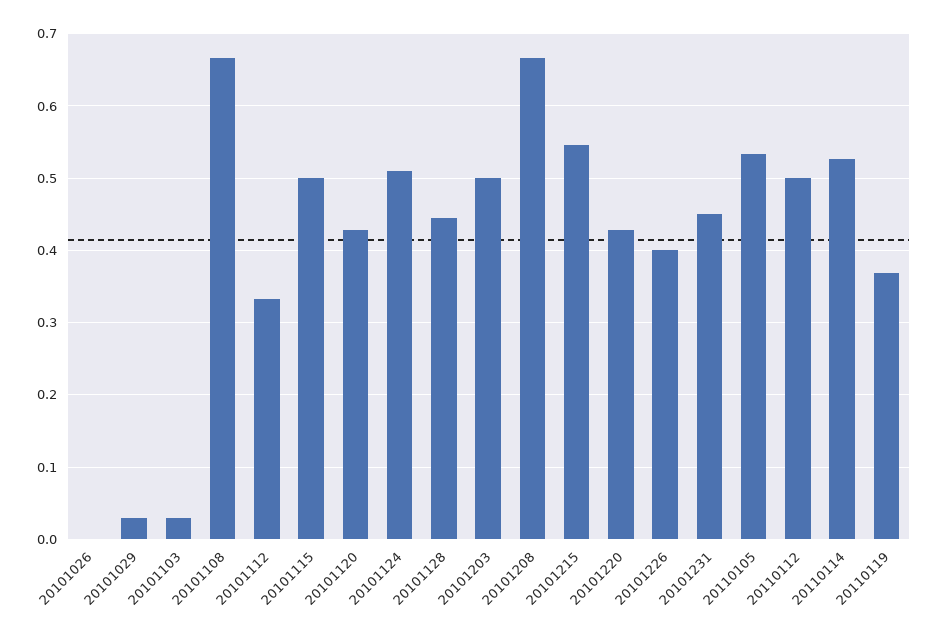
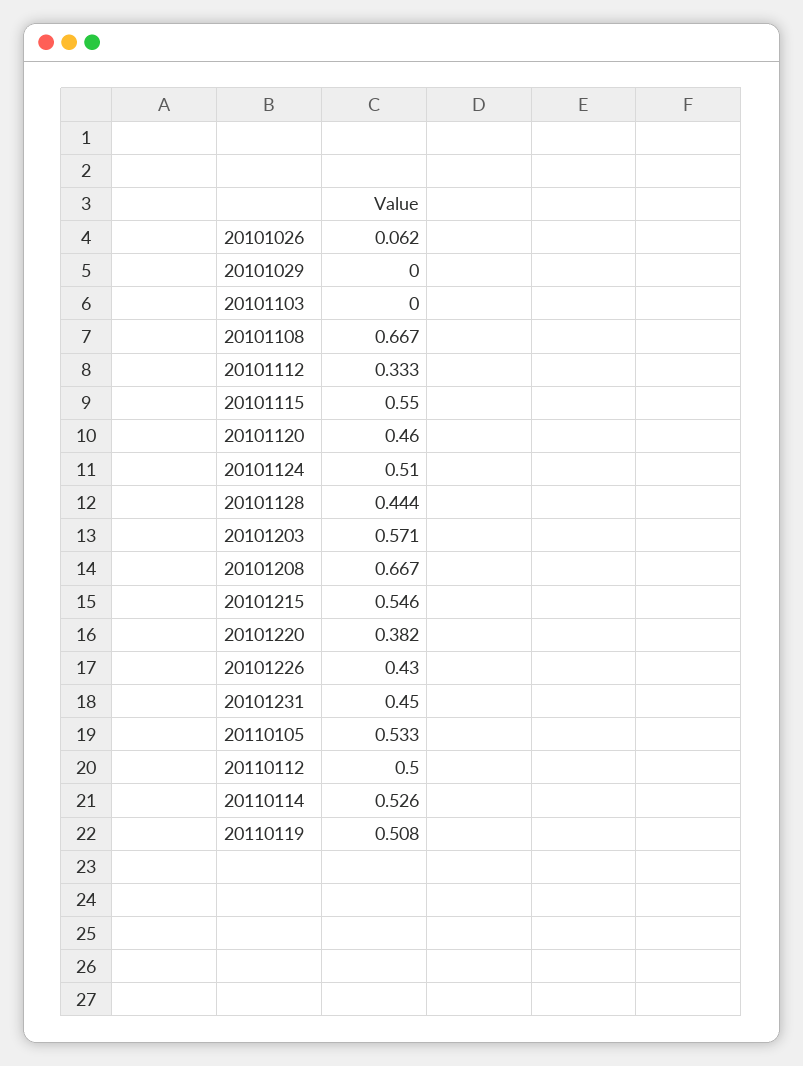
20101026: 0 -> 0.062
20101029: 0.03 -> 0
20101103: 0.03 -> 0
20101115: 0.5 -> 0.55
20101120: 0.43 -> 0.46
20101203: 0.5 -> 0.571
20101220: 0.43 -> 0.382
20101226: 0.4 -> 0.43
20110119: 0.37 -> 0.508

